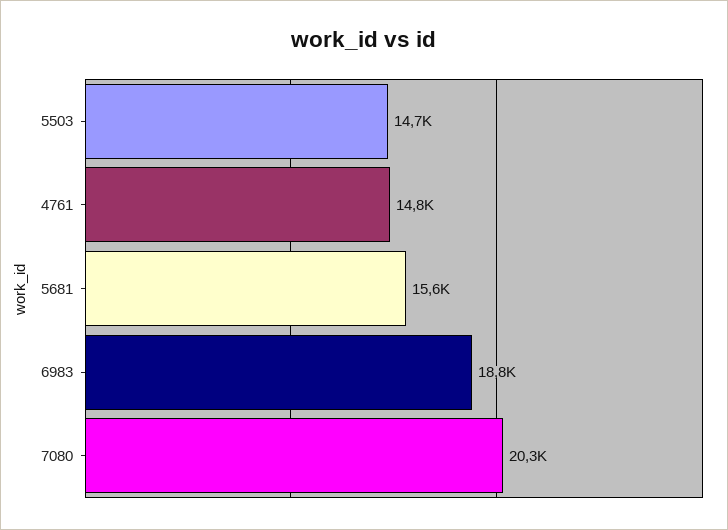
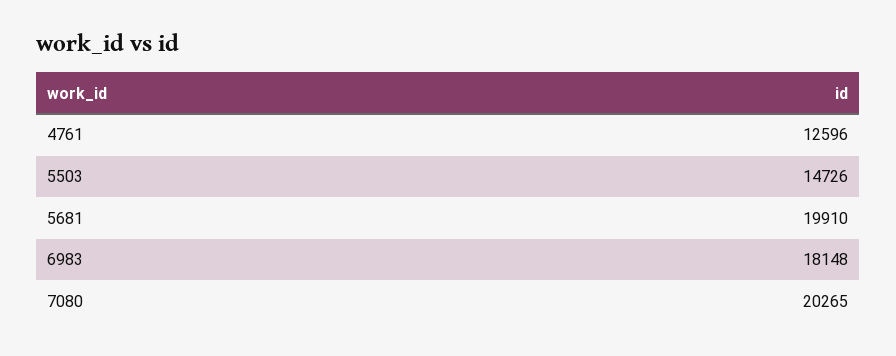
4761: 14800 -> 12596
5681: 15600 -> 19910
6983: 18800 -> 18148

